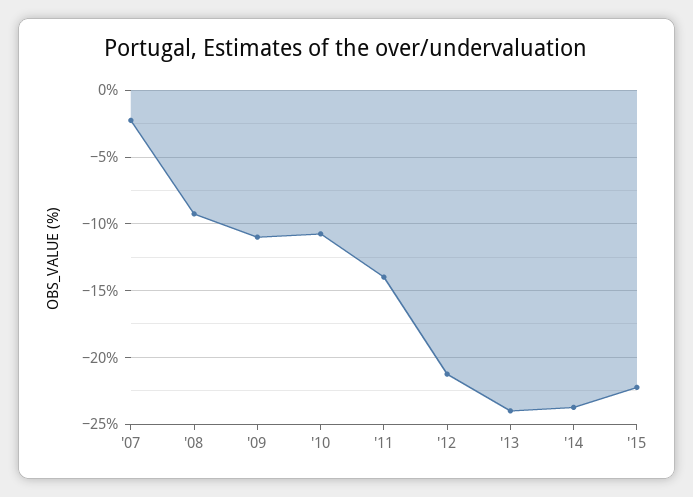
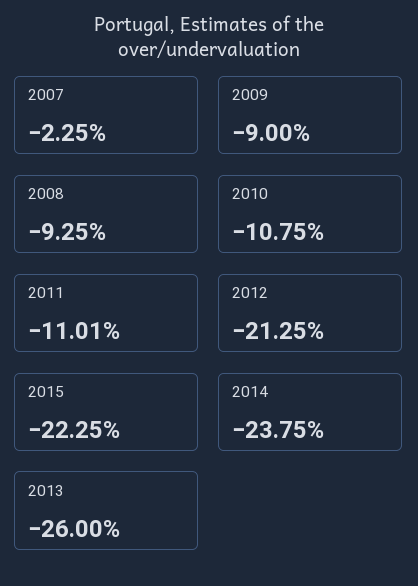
'09: -11 -> -9
'11: -14 -> -11.01
'13: -24 -> -26

